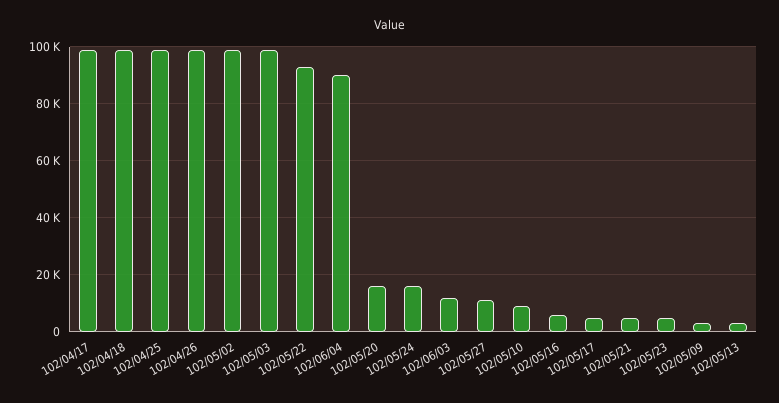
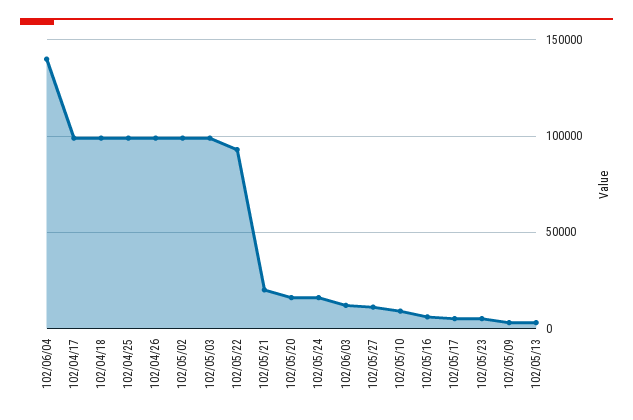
102/06/04: 90000 -> 140000
102/05/21: 5000 -> 20000

